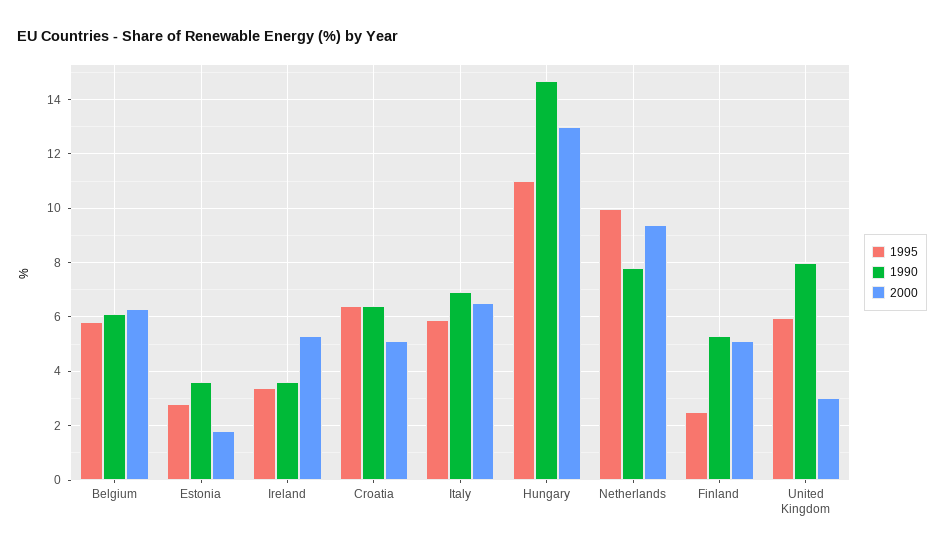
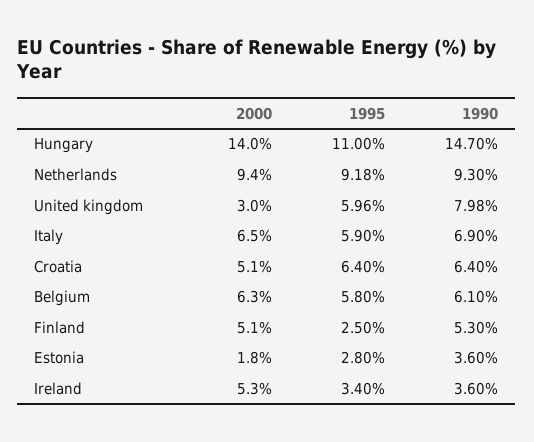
2000, Hungary: 13 -> 14
1995, Netherlands: 10 -> 9.18
1990, Netherlands: 7.75 -> 9.3

